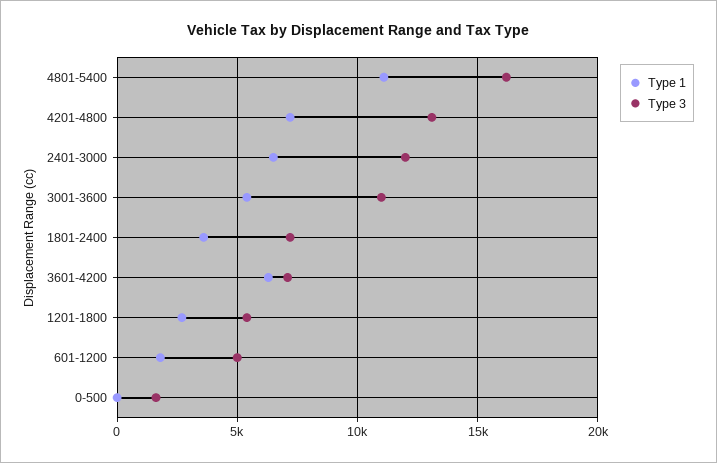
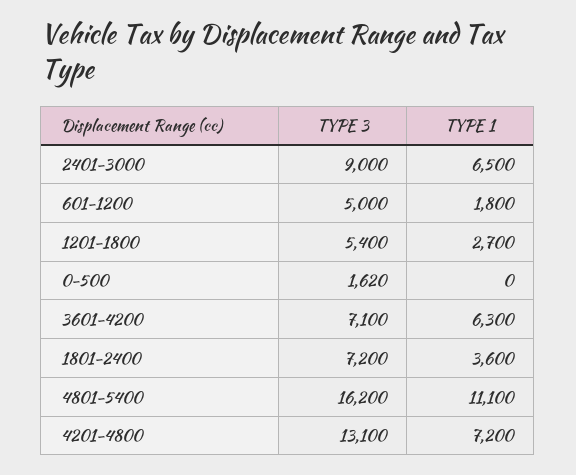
Type 3, 2401-3000: 12000 -> 9000
Type 1, 3001-3600: 5500 -> none
Type 3, 3001-3600: 11000 -> none

